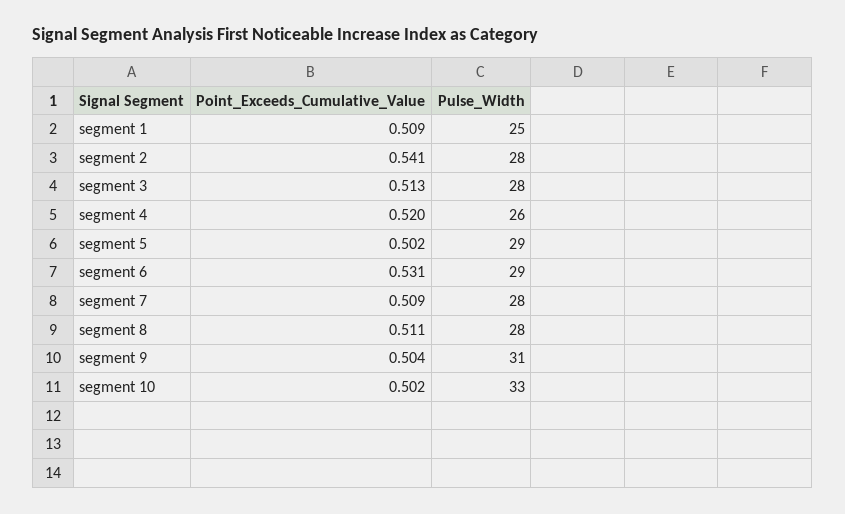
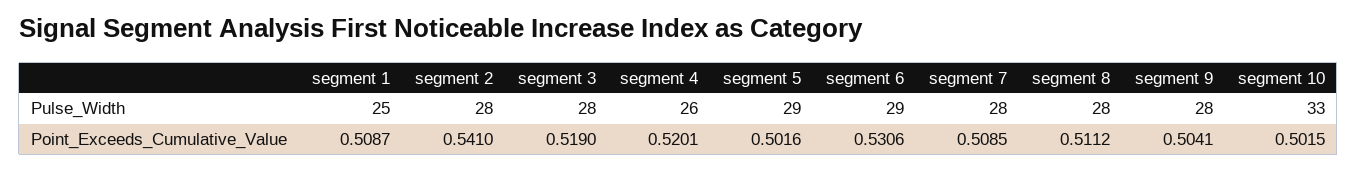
Point_Exceeds_Cumulative_Value, segment 3: 0.513 -> 0.519
Pulse_Width, segment 9: 31 -> 28

